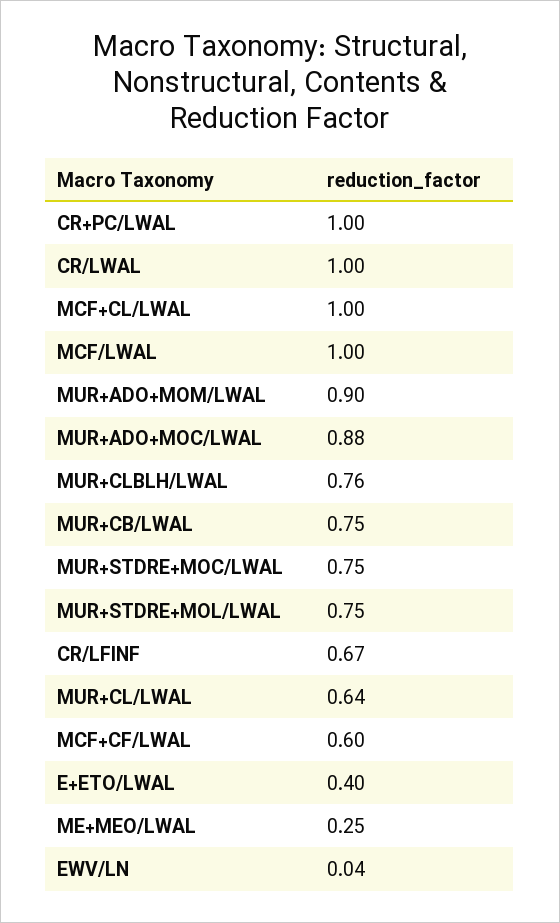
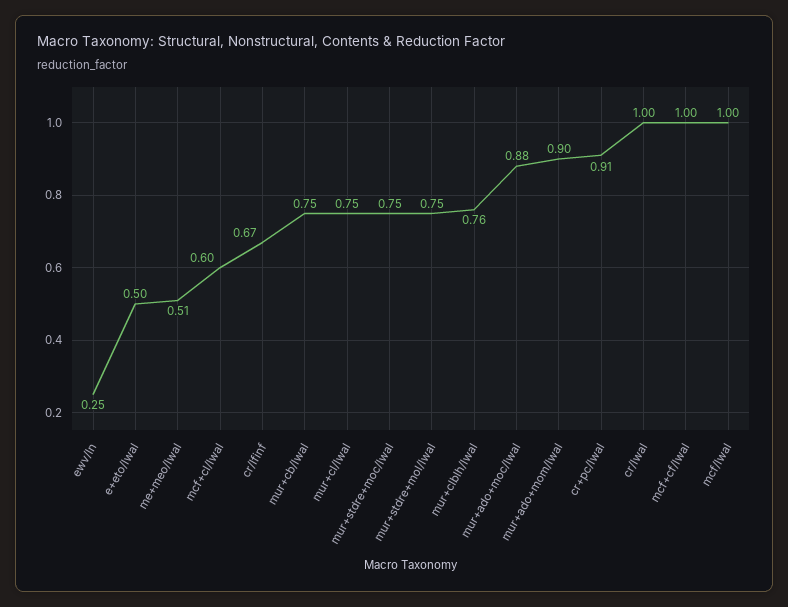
CR+PC/LWAL: 1 -> 0.91
MCF+CL/LWAL: 1 -> 0.6
MUR+CL/LWAL: 0.64 -> 0.75
MCF+CF/LWAL: 0.6 -> 1
E+ETO/LWAL: 0.4 -> 0.5
ME+MEO/LWAL: 0.25 -> 0.51
EWV/LN: 0.04 -> 0.25

